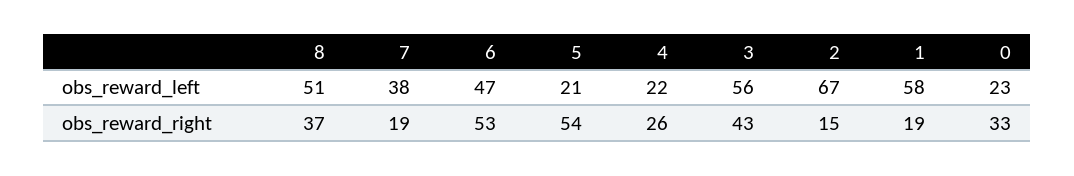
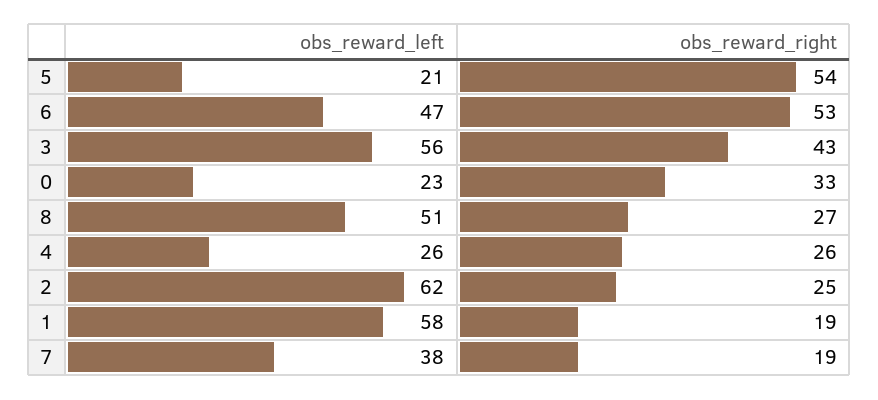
4, obs_reward_left: 22 -> 26
2, obs_reward_left: 67 -> 62
8, obs_reward_right: 37 -> 27
2, obs_reward_right: 15 -> 25

